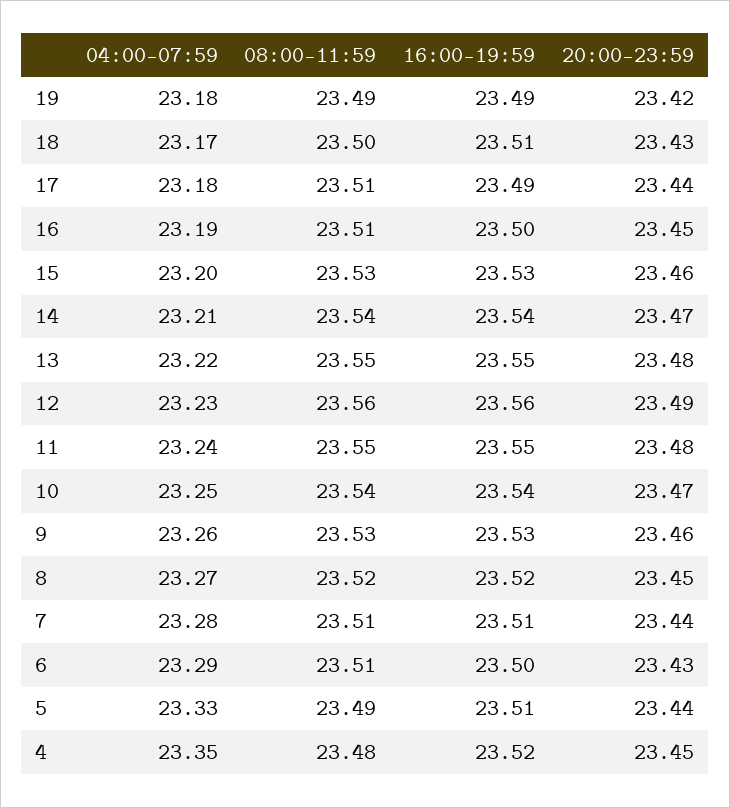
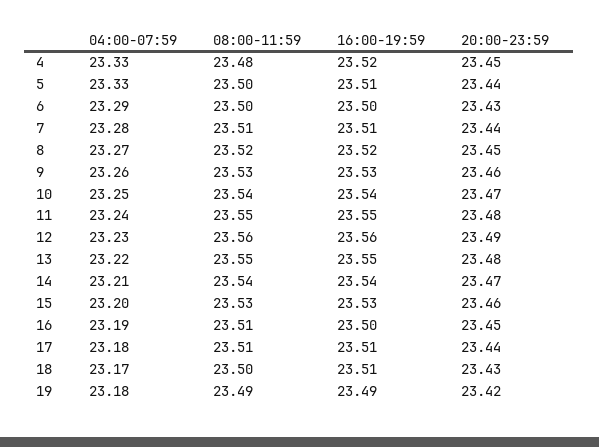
16:00-19:59, 17: 23.49 -> 23.51
08:00-11:59, 6: 23.51 -> 23.5
08:00-11:59, 5: 23.49 -> 23.5
04:00-07:59, 4: 23.35 -> 23.33

